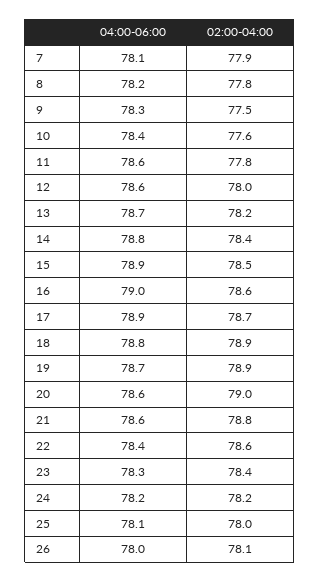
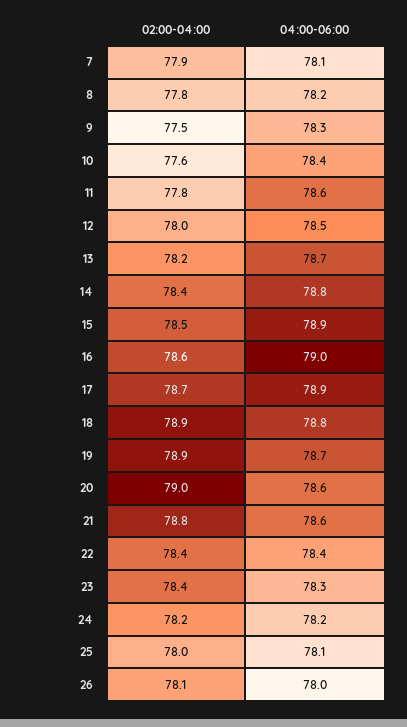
04:00-06:00, 12: 78.6 -> 78.5
02:00-04:00, 22: 78.6 -> 78.4

